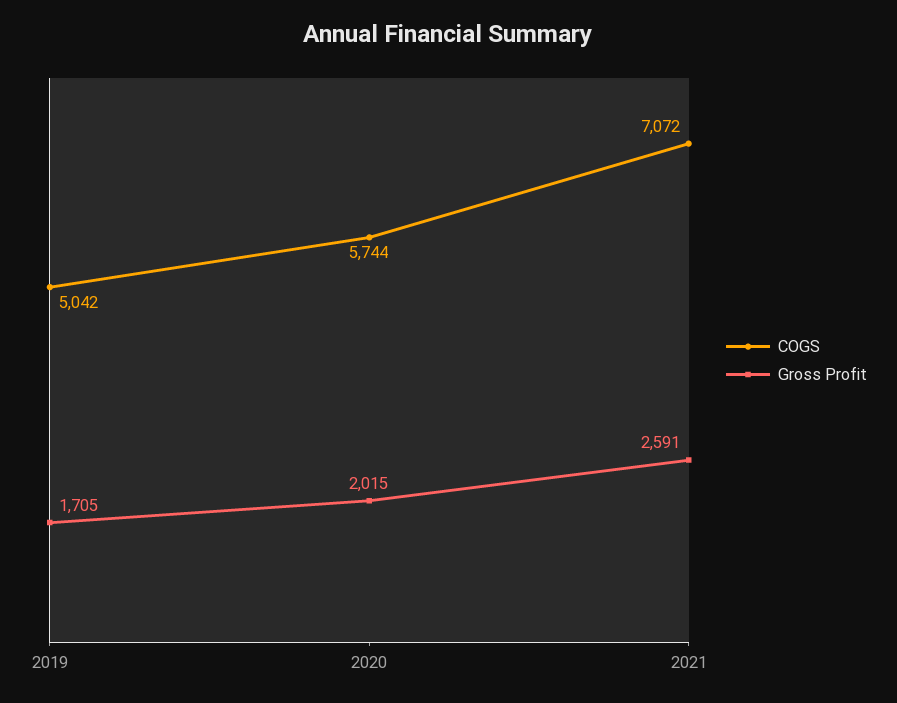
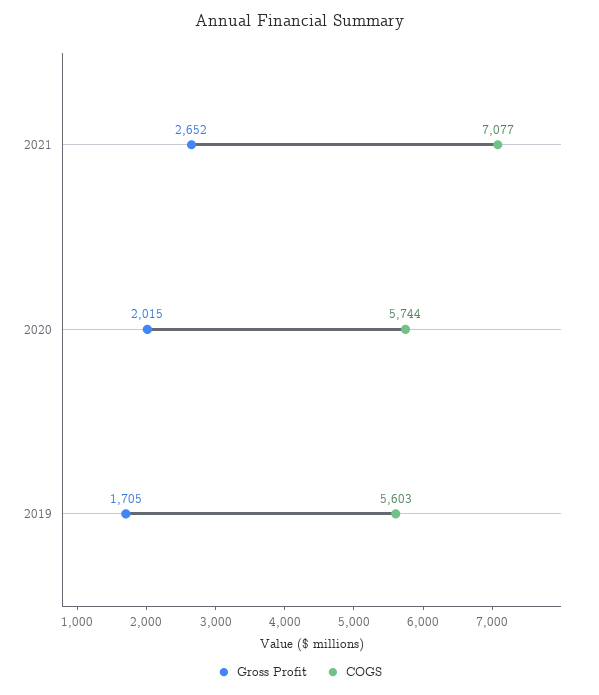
COGS, 2019: 5042 -> 5603
COGS, 2021: 7072 -> 7077
Gross Profit, 2021: 2591 -> 2652

